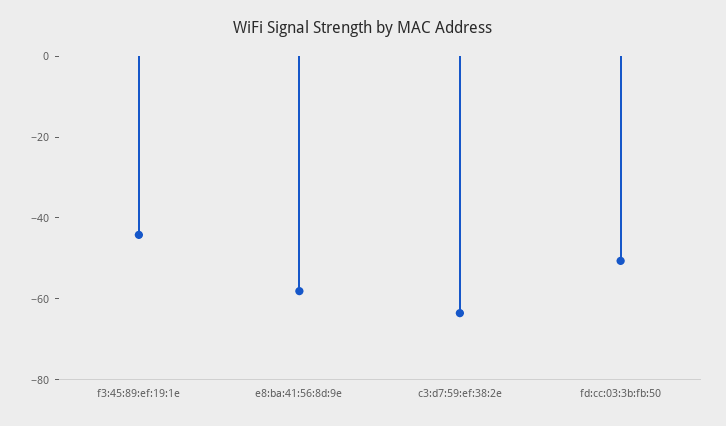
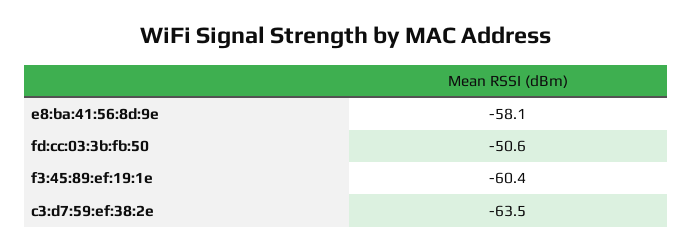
f3:45:89:ef:19:1e: -45 -> -60.4

